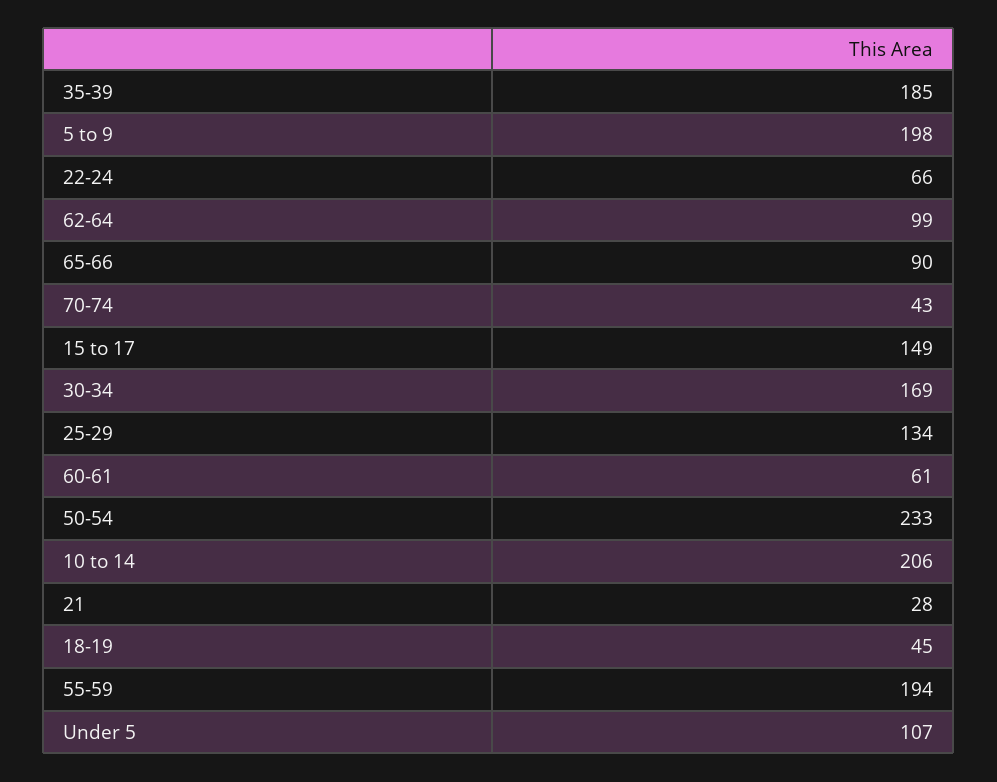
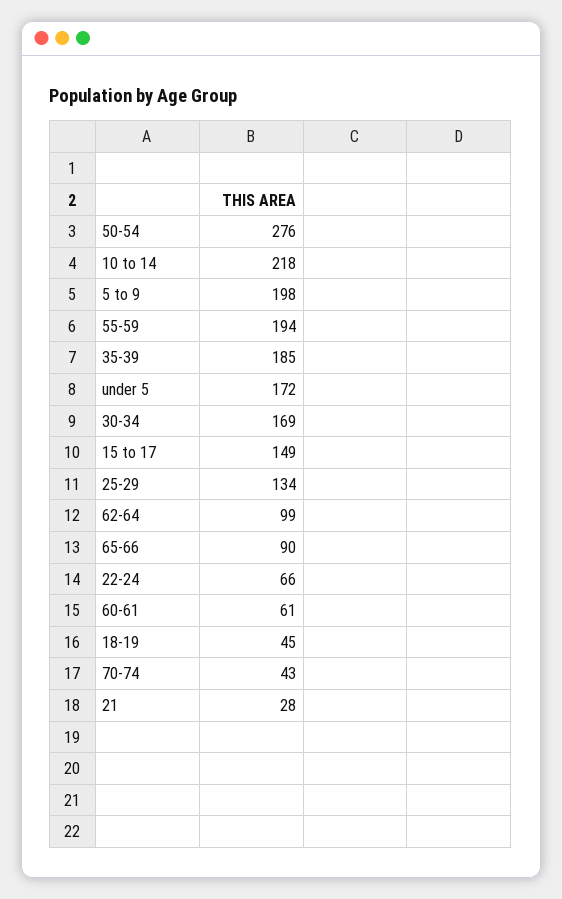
50-54: 233 -> 276
10 to 14: 206 -> 218
Under 5: 107 -> 172

